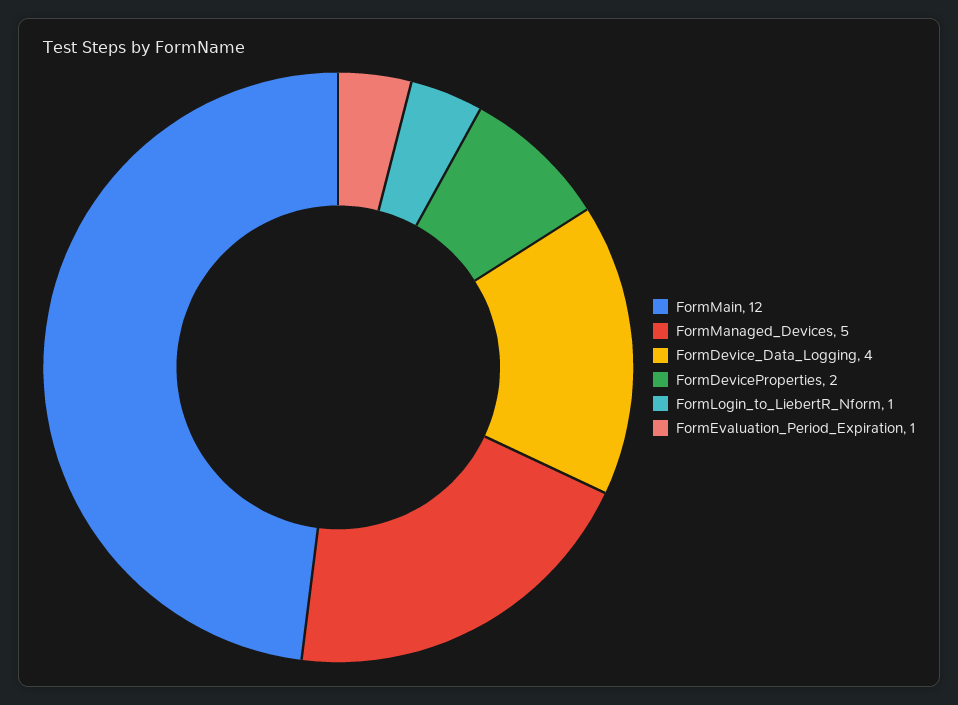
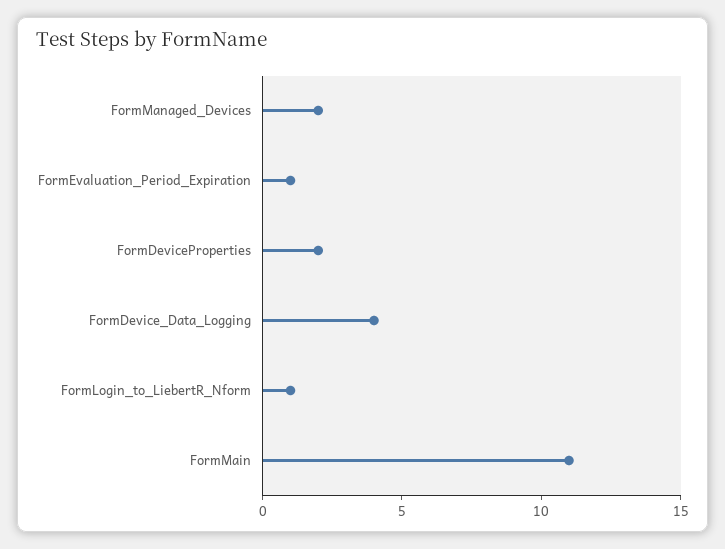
FormMain: 12 -> 11
FormManaged_Devices: 5 -> 2

